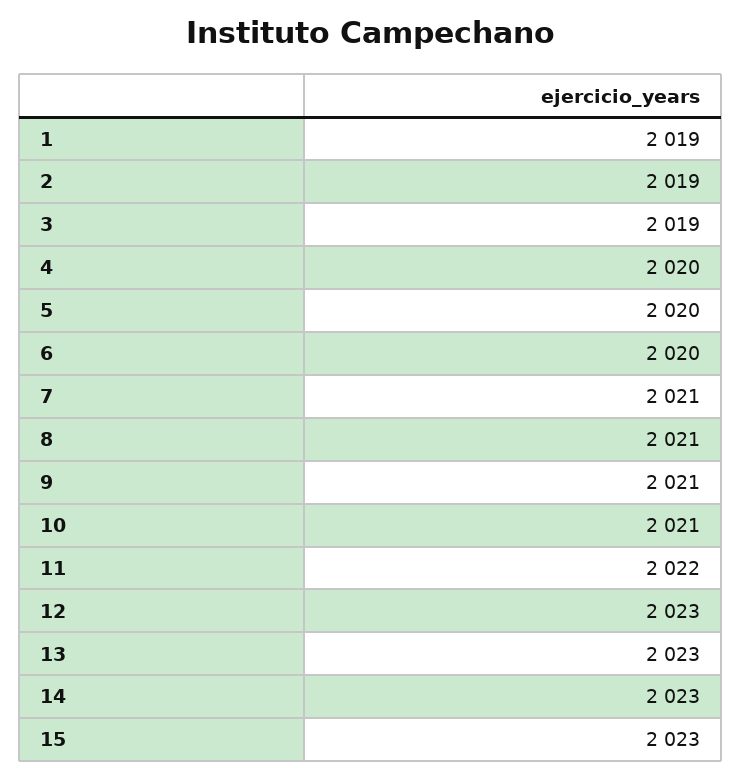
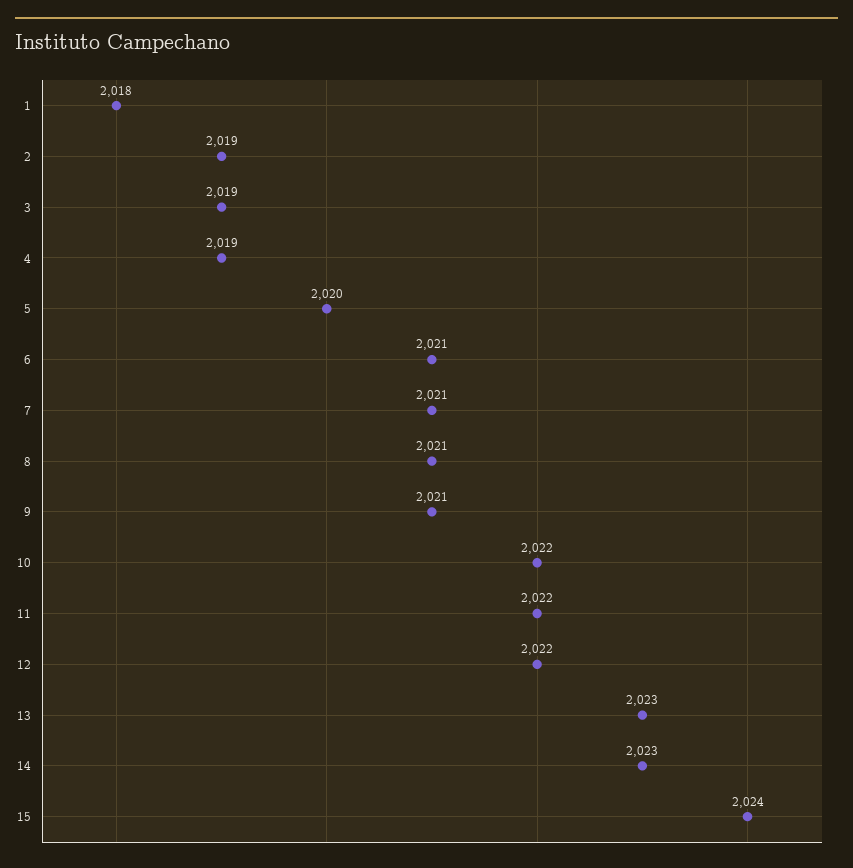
1: 2019 -> 2018
4: 2020 -> 2019
6: 2020 -> 2021
10: 2021 -> 2022
12: 2023 -> 2022
15: 2023 -> 2024

